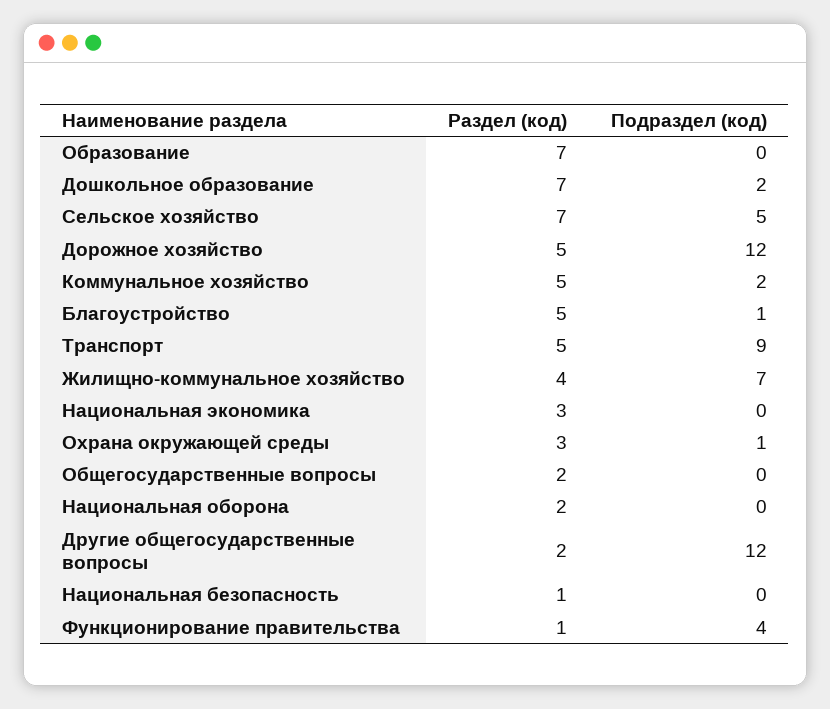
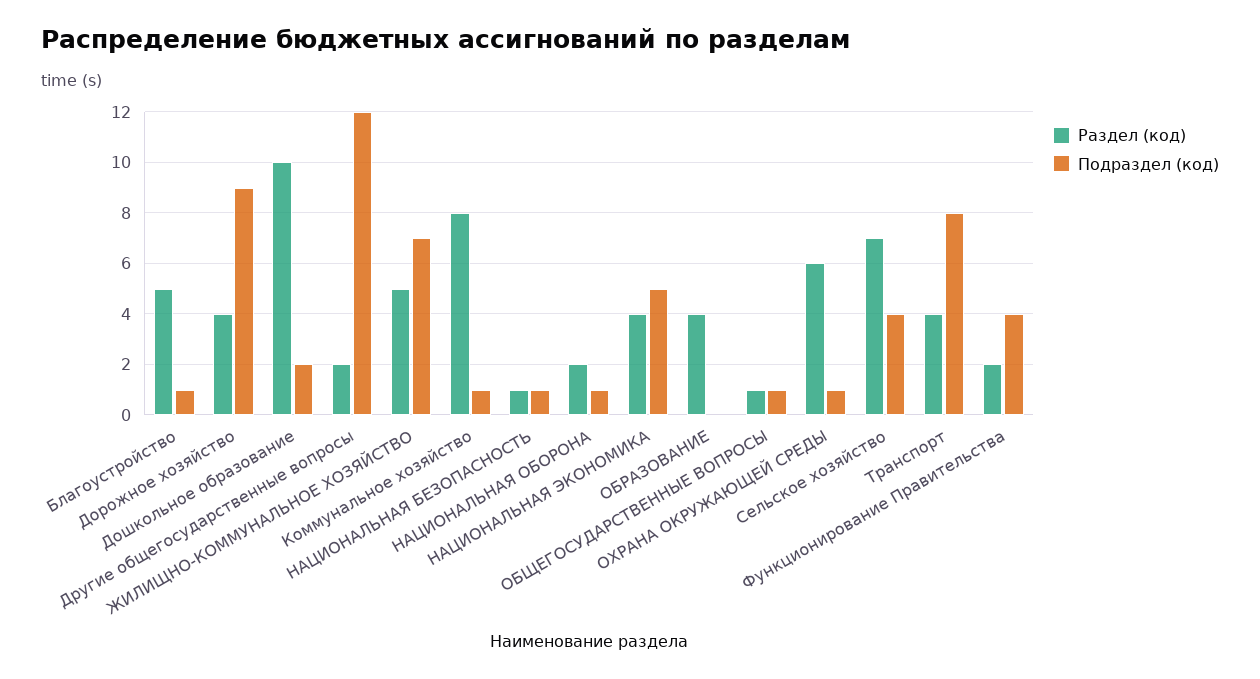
Раздел (код), Образование: 7 -> 4
Раздел (код), Дошкольное образование: 7 -> 10
Подраздел (код), Сельское хозяйство: 5 -> 4
Раздел (код), Дорожное хозяйство: 5 -> 4
Подраздел (код), Дорожное хозяйство: 12 -> 9
Раздел (код), Коммунальное хозяйство: 5 -> 8
Подраздел (код), Коммунальное хозяйство: 2 -> 1
Раздел (код), Транспорт: 5 -> 4
Подраздел (код), Транспорт: 9 -> 8
Раздел (код), Жилищно-коммунальное хозяйство: 4 -> 5
Раздел (код), Национальная экономика: 3 -> 4
Подраздел (код), Национальная экономика: 0 -> 5
Раздел (код), Охрана окружающей среды: 3 -> 6
Раздел (код), Общегосударственные вопросы: 2 -> 1
Подраздел (код), Общегосударственные вопросы: 0 -> 1
Подраздел (код), Национальная оборона: 0 -> 1
Подраздел (код), Национальная безопасность: 0 -> 1
Раздел (код), Функционирование правительства: 1 -> 2

